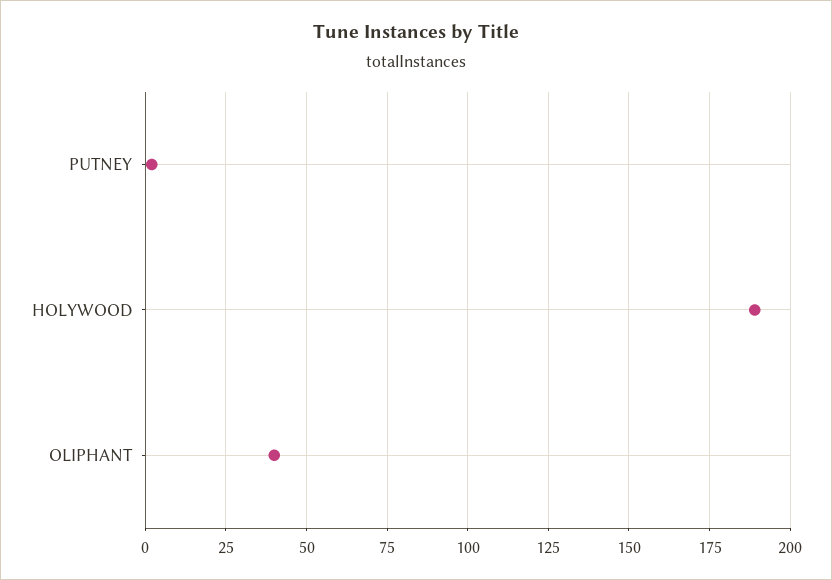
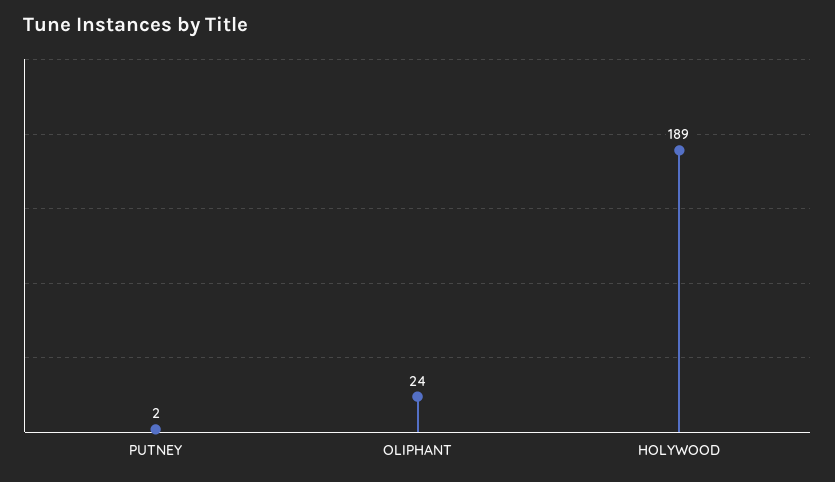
OLIPHANT: 40 -> 24

